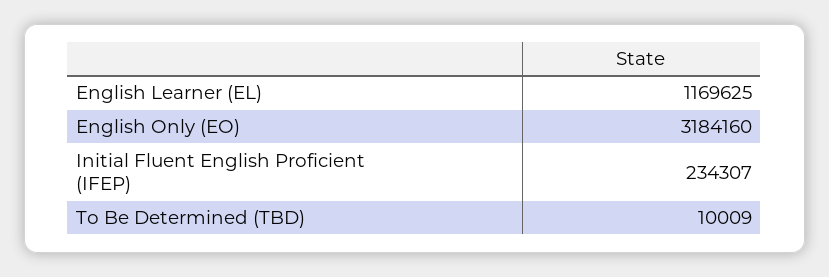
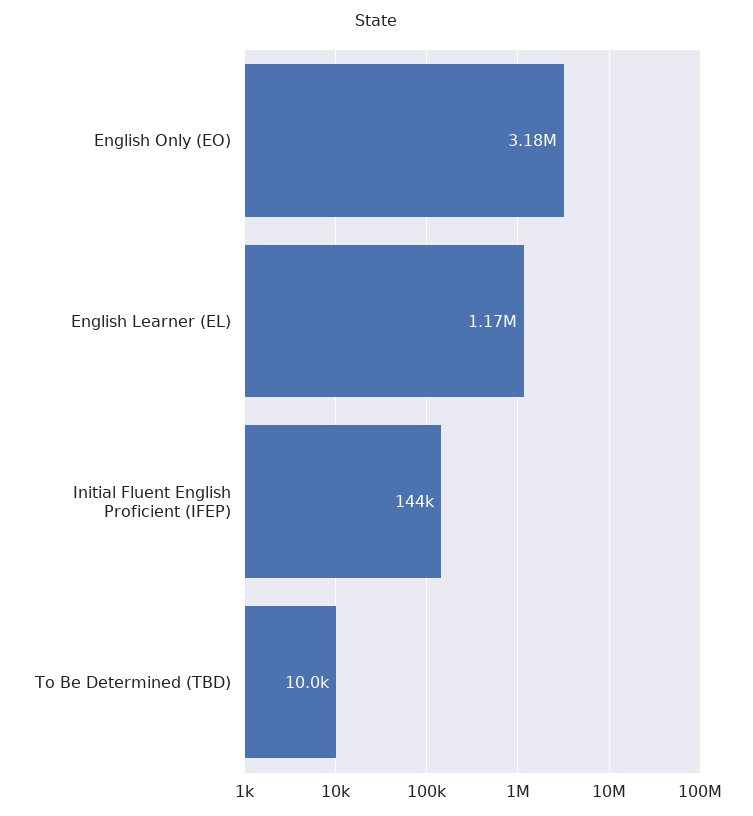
Initial Fluent English Proficient (IFEP): 234307 -> 144000

